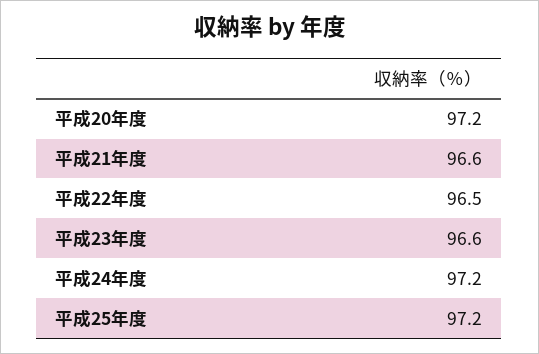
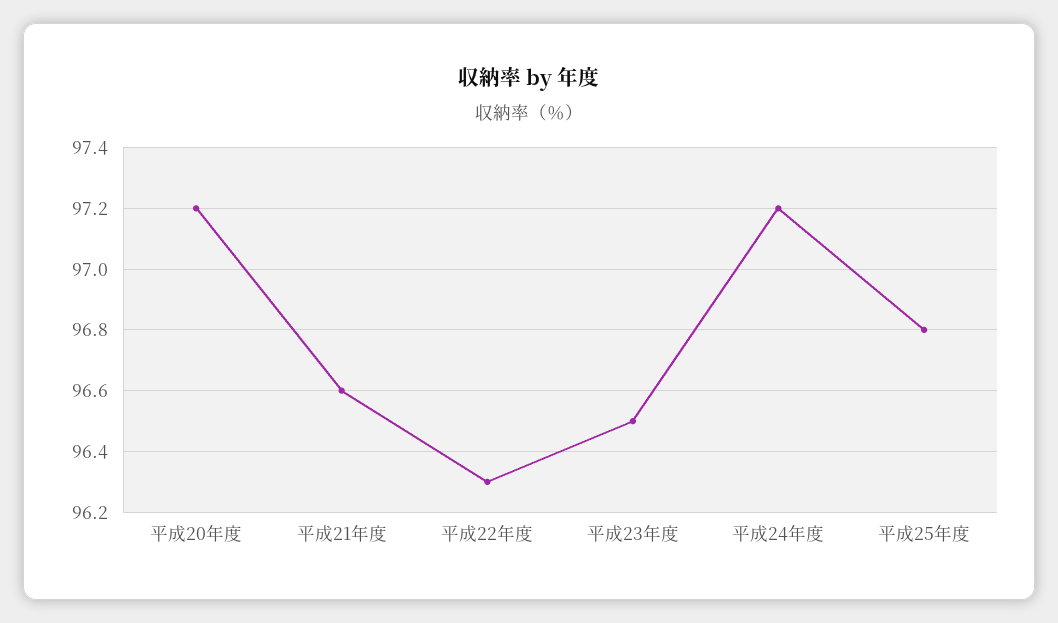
平成22年度: 96.5 -> 96.3
平成23年度: 96.6 -> 96.5
平成25年度: 97.2 -> 96.8

